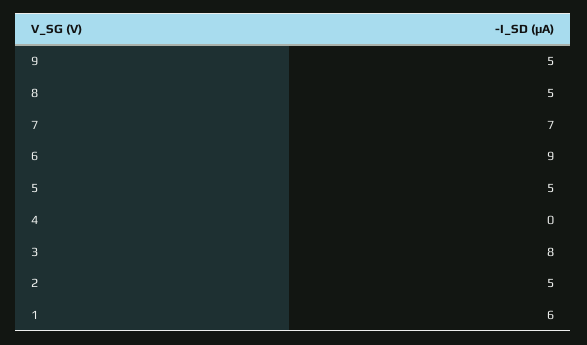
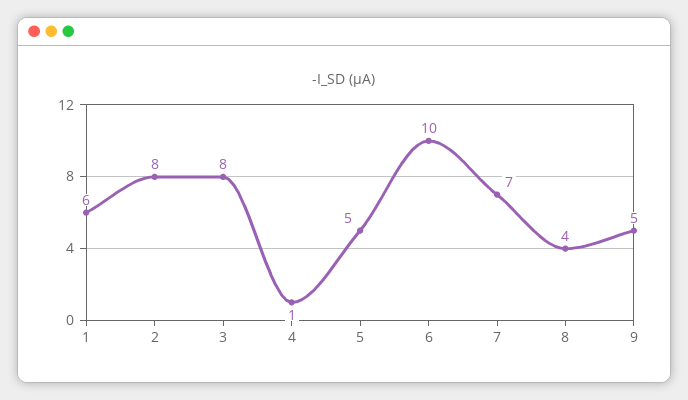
8: 5 -> 4
6: 9 -> 10
4: 0 -> 1
2: 5 -> 8

